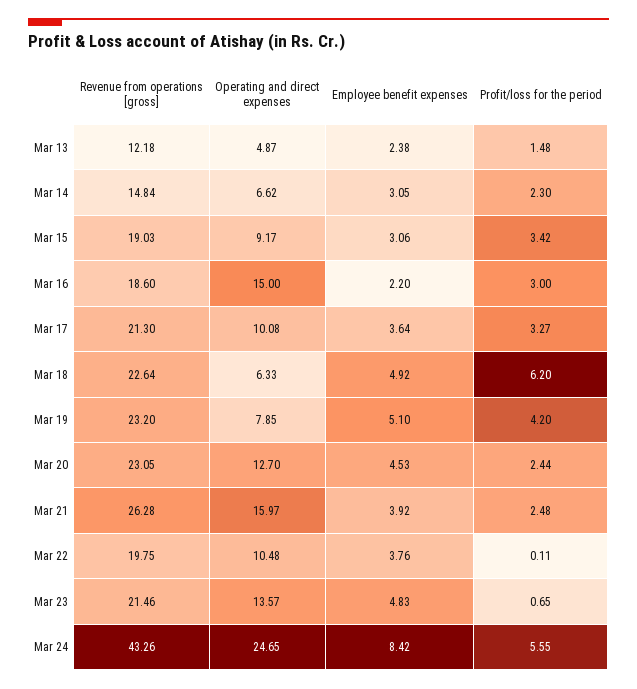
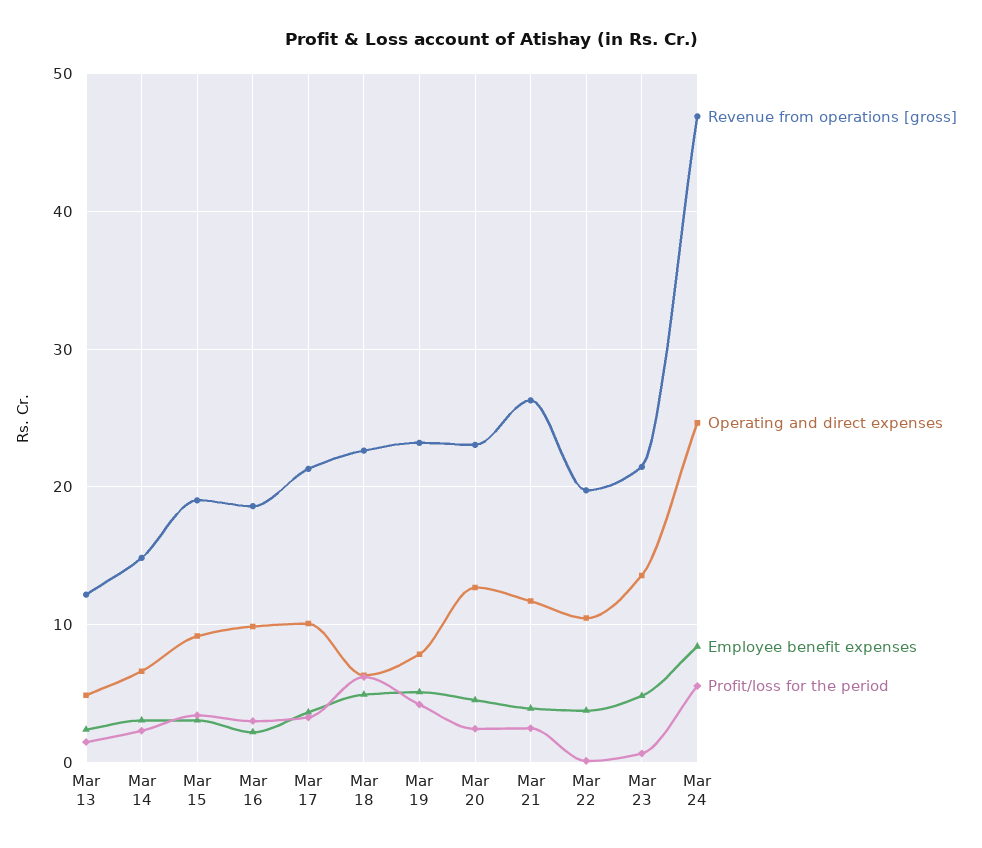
Operating and direct expenses, Mar 16: 15 -> 10
Operating and direct expenses, Mar 21: 15.97 -> 12
Revenue from operations [gross], Mar 24: 43.26 -> 47

